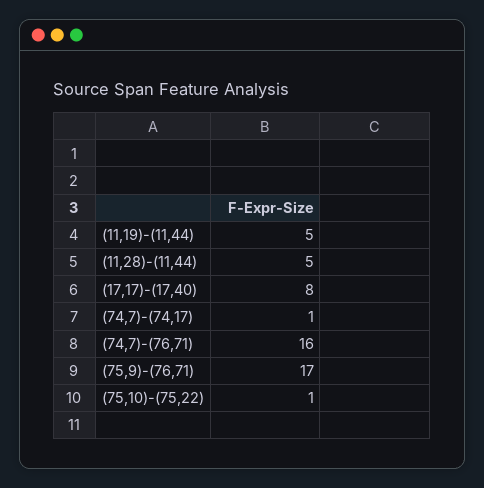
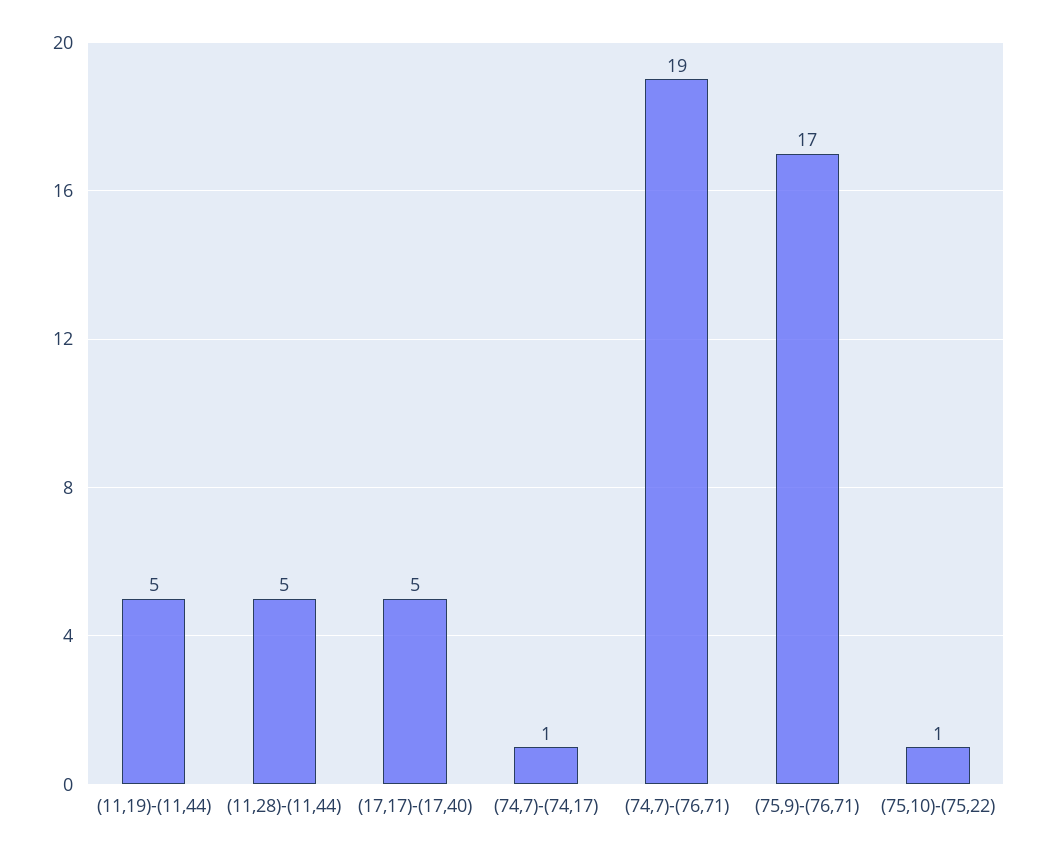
(17,17)-(17,40): 8 -> 5
(74,7)-(76,71): 16 -> 19

